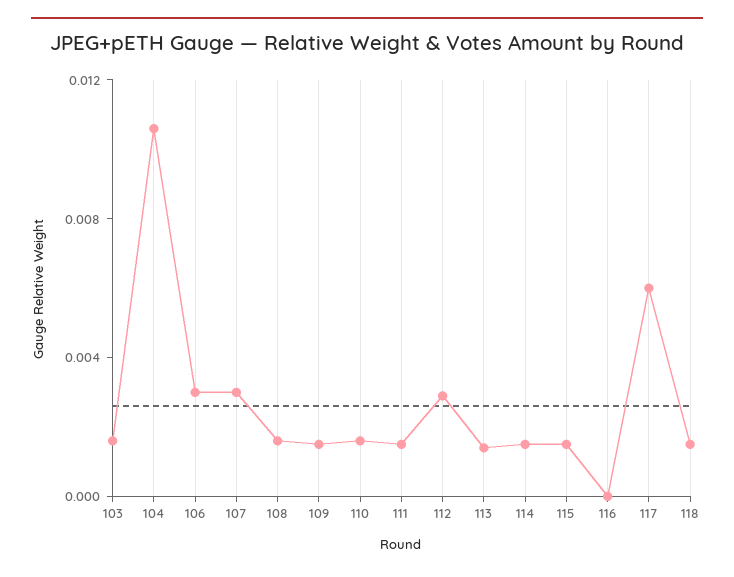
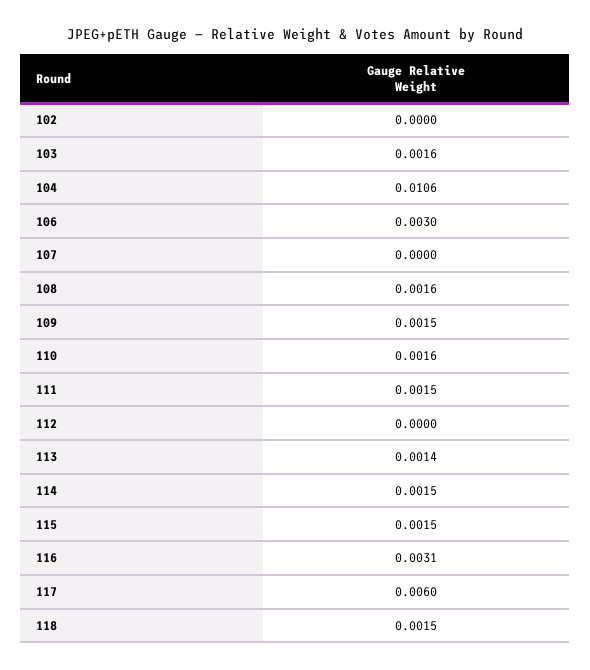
107: 0.003 -> 0
112: 0.003 -> 0
116: 0 -> 0.0031
102: none -> 0

